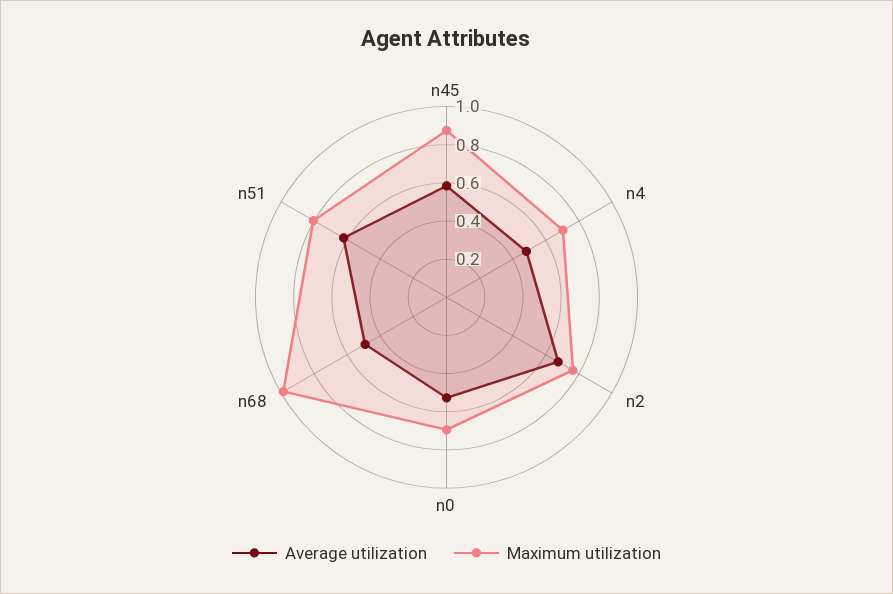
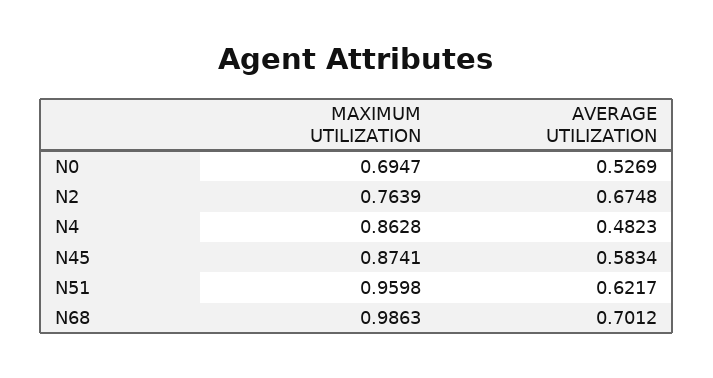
Maximum utilization, n4: 0.7 -> 0.8628
Average utilization, n68: 0.5 -> 0.7012
Maximum utilization, n51: 0.8 -> 0.9598

